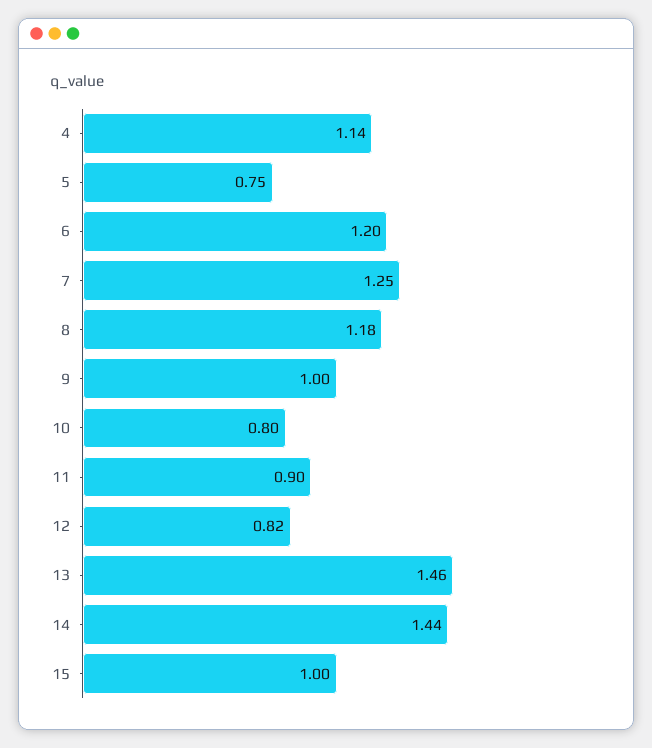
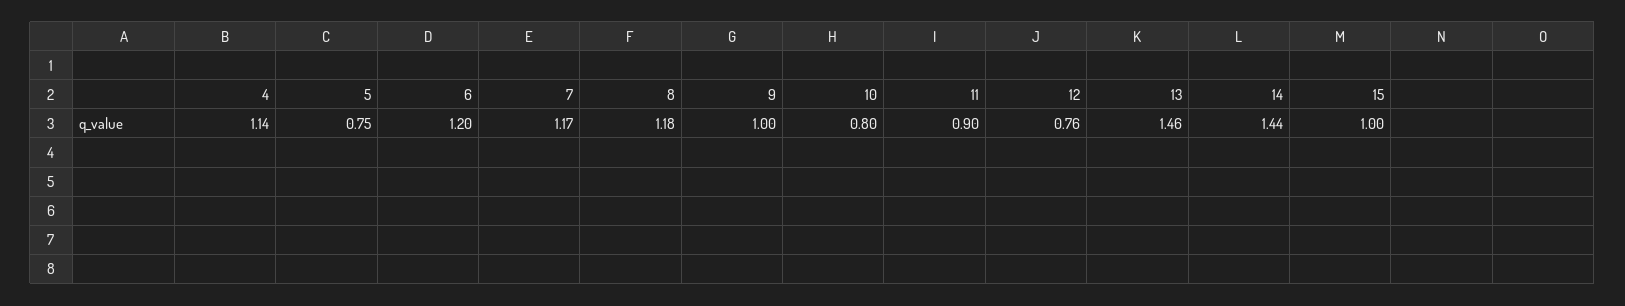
7: 1.25 -> 1.17
12: 0.82 -> 0.76

